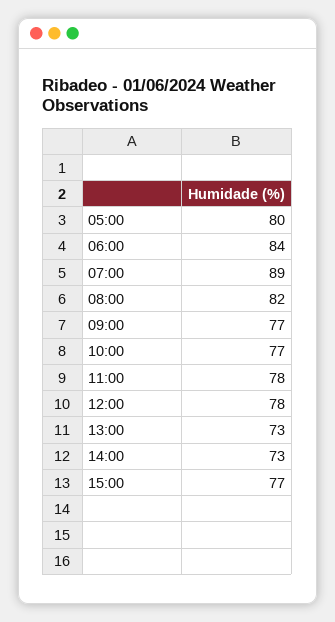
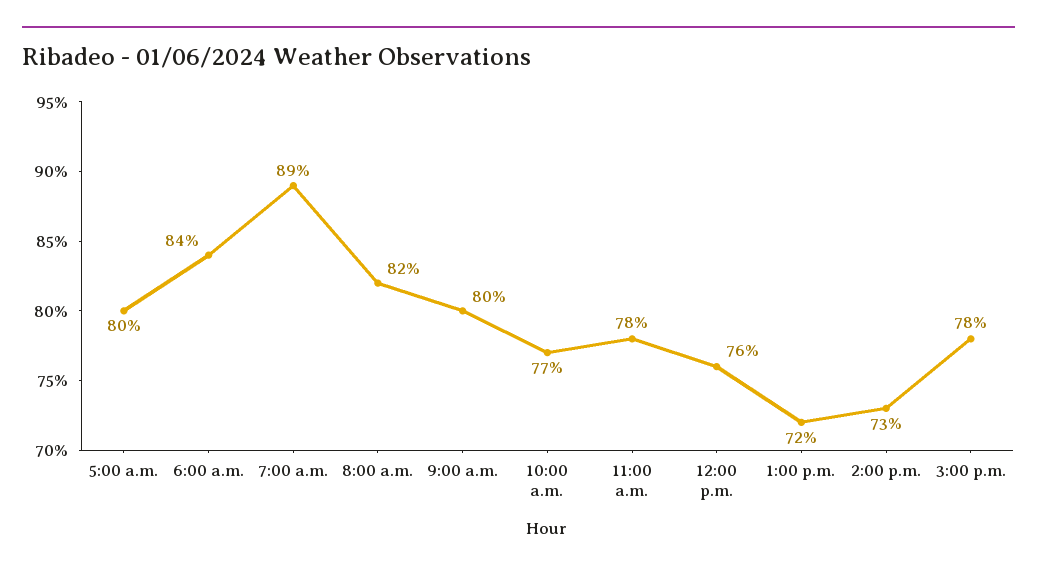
09:00: 77 -> 80
12:00: 78 -> 76
13:00: 73 -> 72
15:00: 77 -> 78

